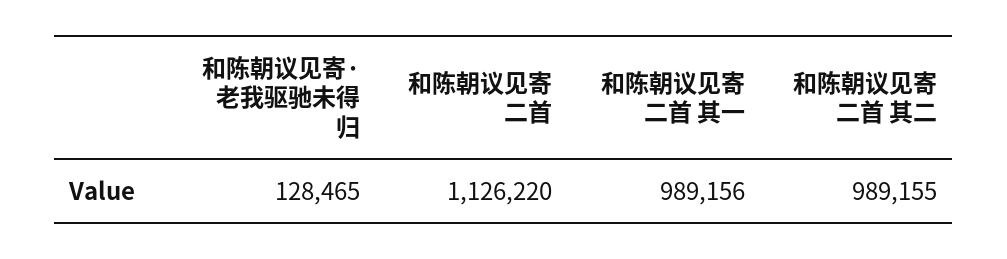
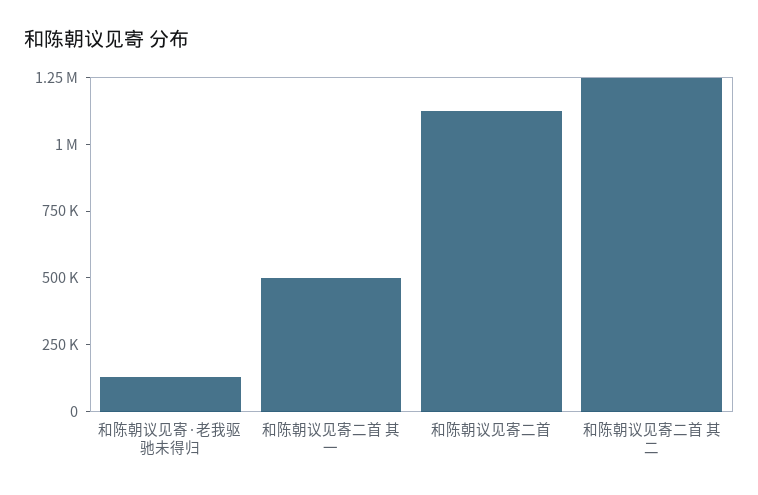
和陈朝议见寄二首 其一: 989156 -> 500000
和陈朝议见寄二首 其二: 989155 -> 1250000

